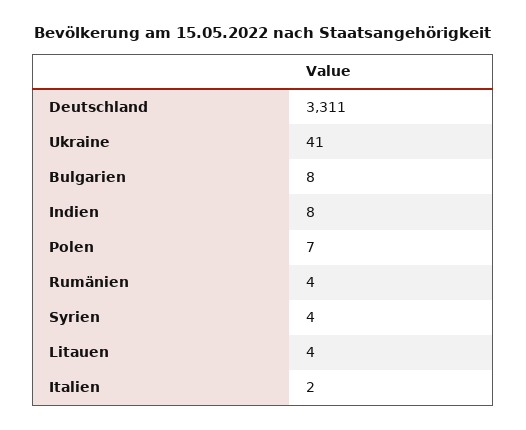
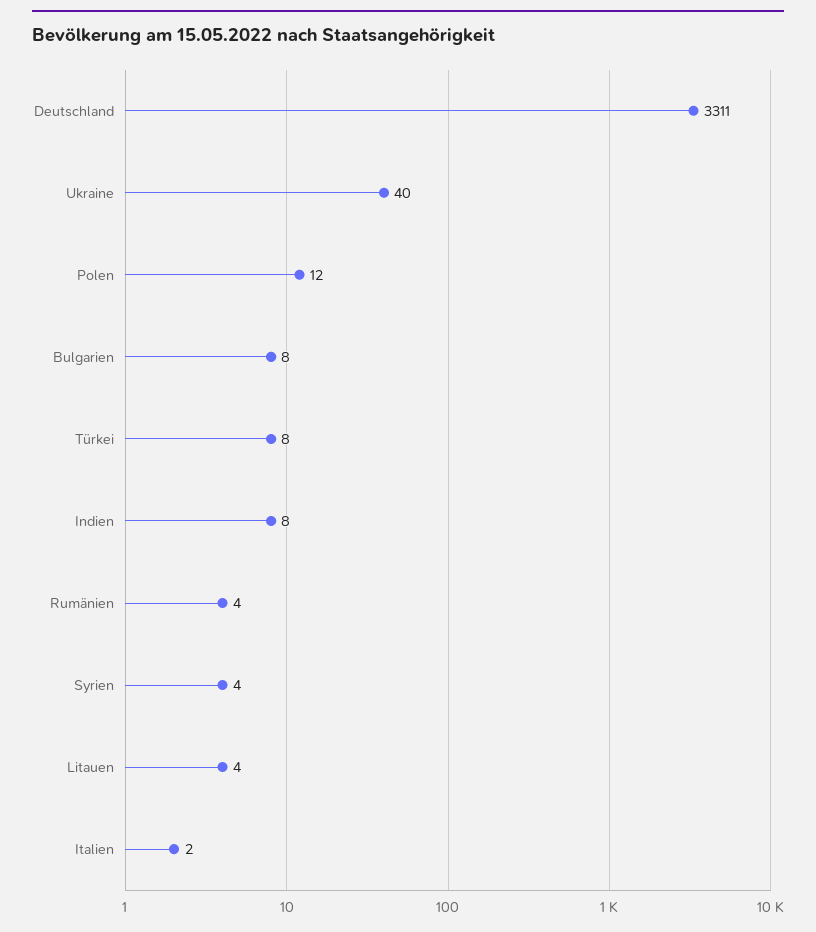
Ukraine: 41 -> 40
Polen: 7 -> 12
Türkei: none -> 8

